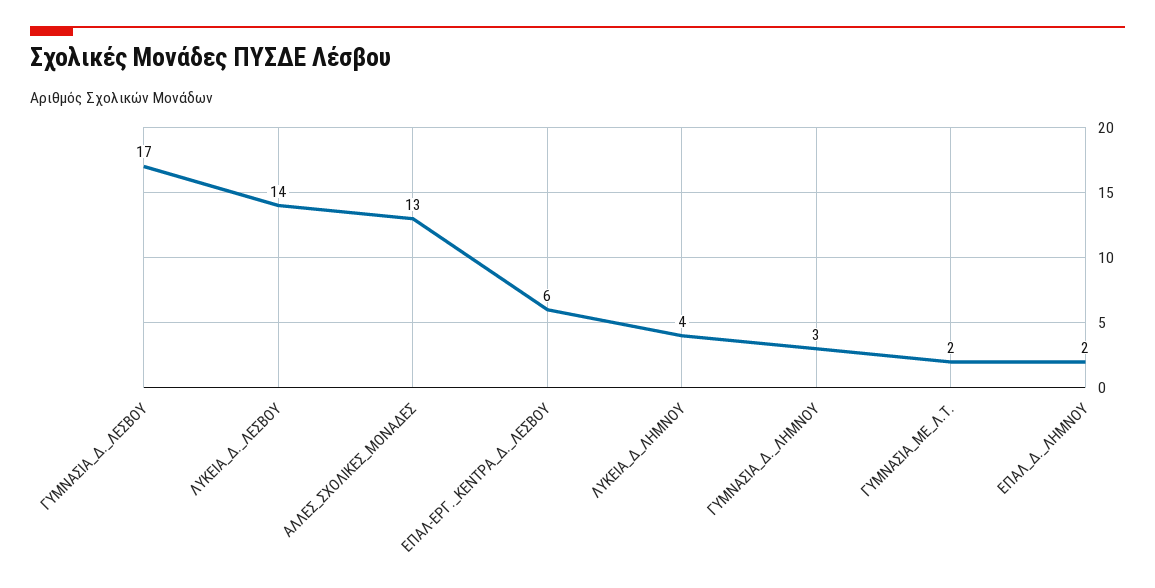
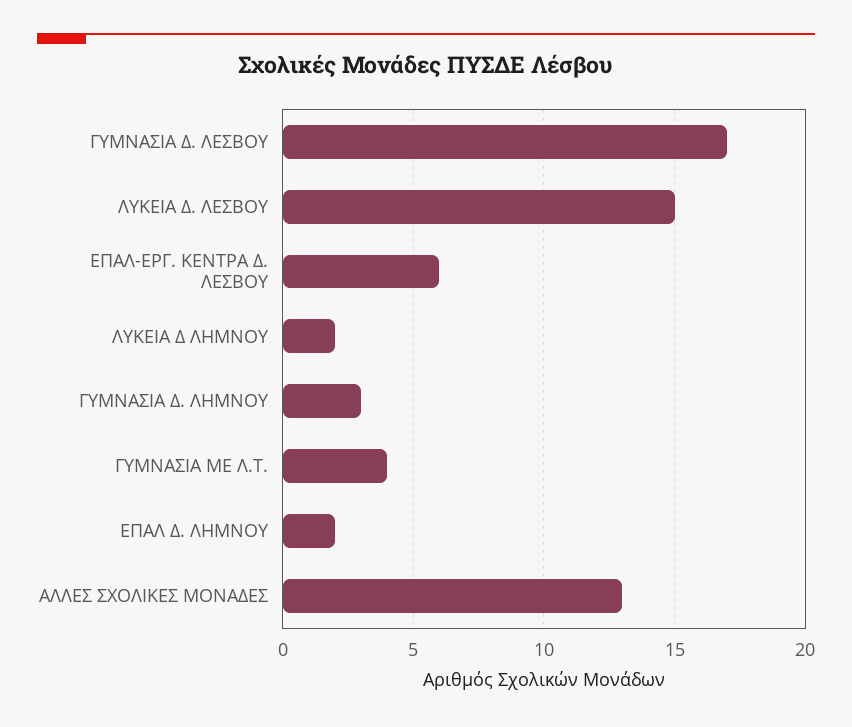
ΛΥΚΕΙΑ_Δ._ΛΕΣΒΟΥ: 14 -> 15
ΛΥΚΕΙΑ_Δ_ΛΗΜΝΟΥ: 4 -> 2
ΓΥΜΝΑΣΙΑ_ΜΕ_Λ.Τ.: 2 -> 4

